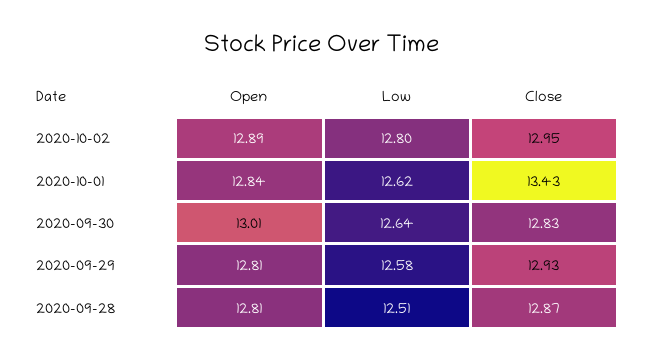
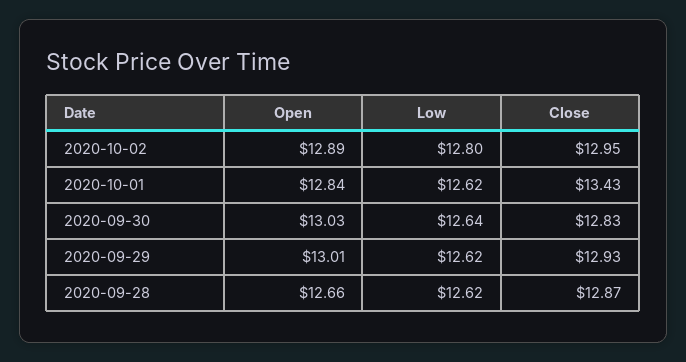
Open, 2020-09-30: 13.01 -> 13.03
Open, 2020-09-29: 12.81 -> 13.01
Low, 2020-09-29: 12.58 -> 12.62
Open, 2020-09-28: 12.81 -> 12.66
Low, 2020-09-28: 12.51 -> 12.62

